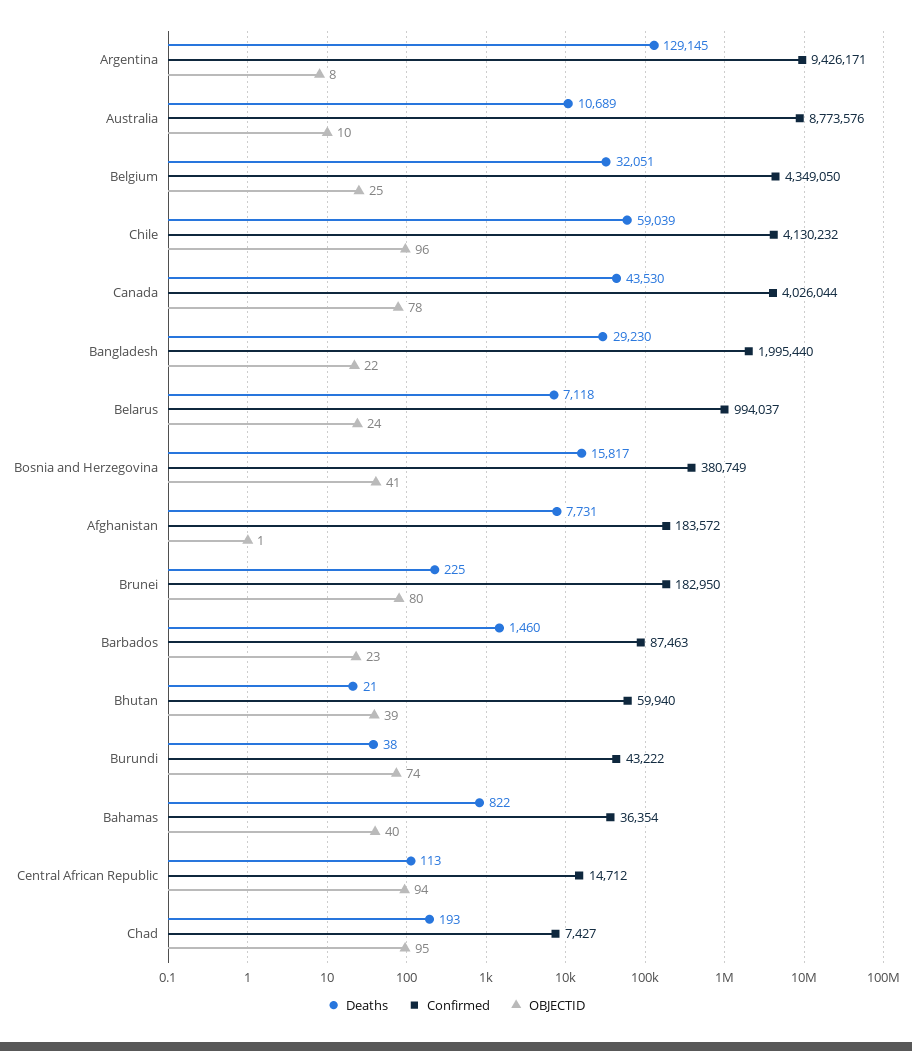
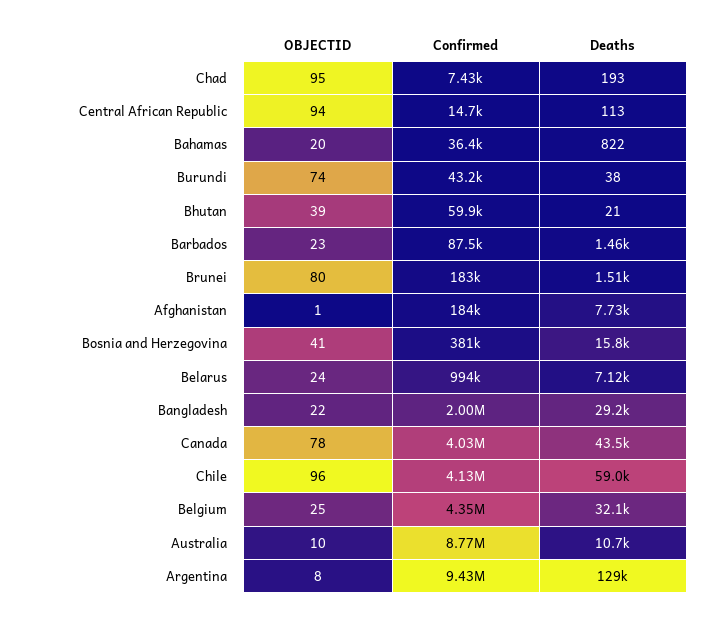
Deaths, Brunei: 225 -> 1510
OBJECTID, Bahamas: 40 -> 20

